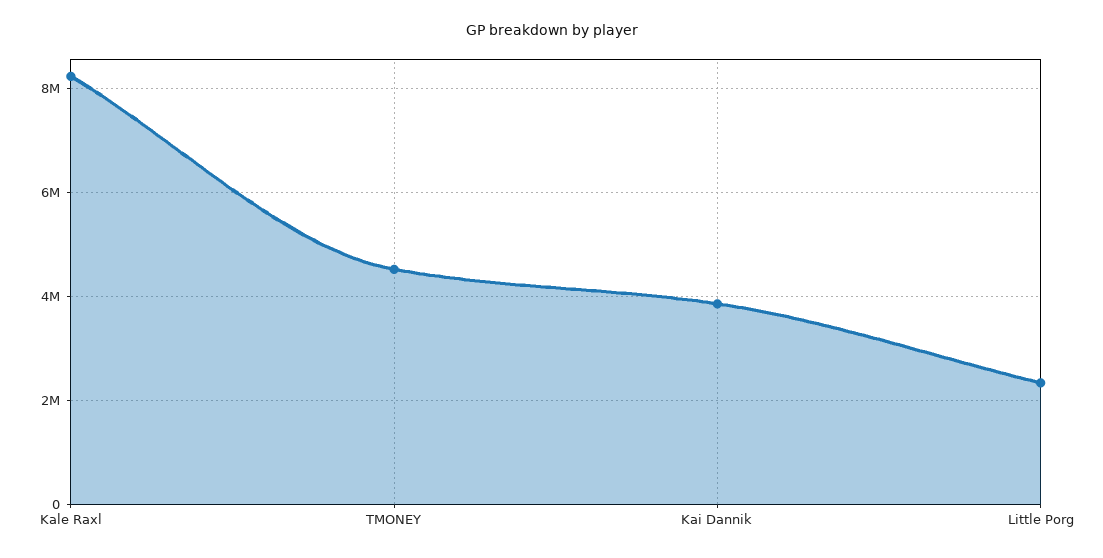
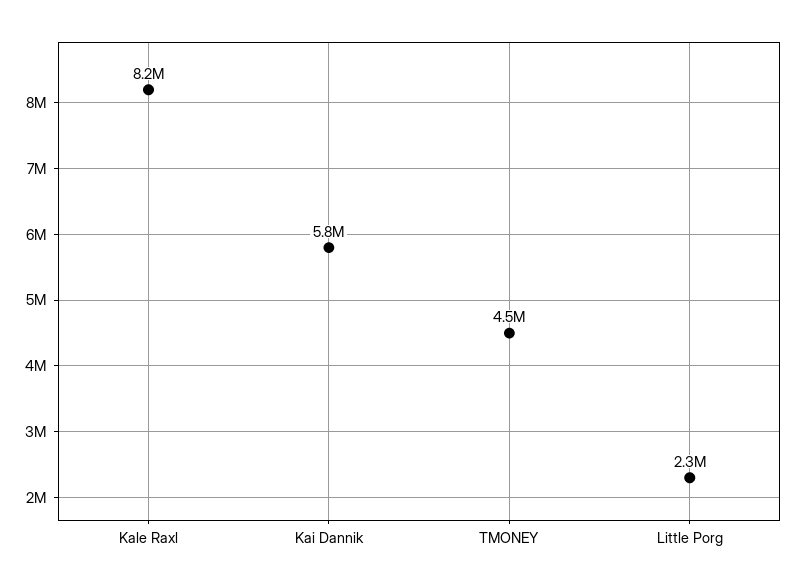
Kai Dannik: 3800000 -> 5800000

